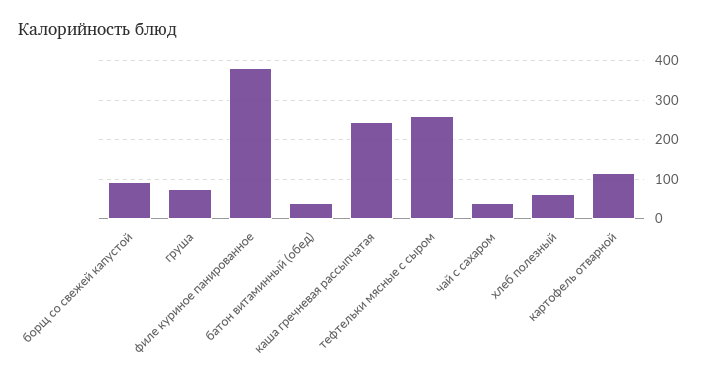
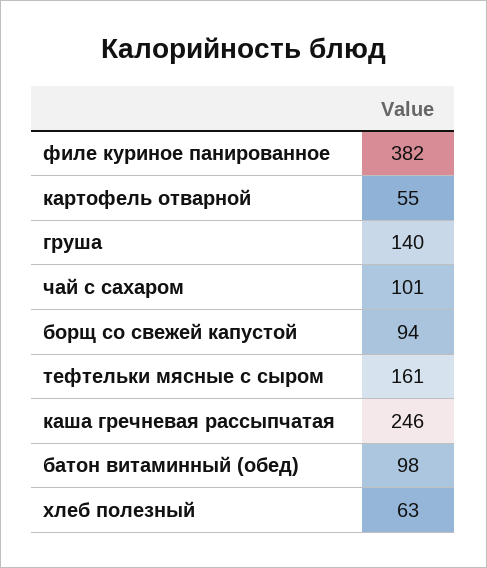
груша: 80 -> 140
батон витаминный (обед): 40 -> 98
тефтельки мясные с сыром: 260 -> 161
чай с сахаром: 40 -> 101
картофель отварной: 120 -> 55

